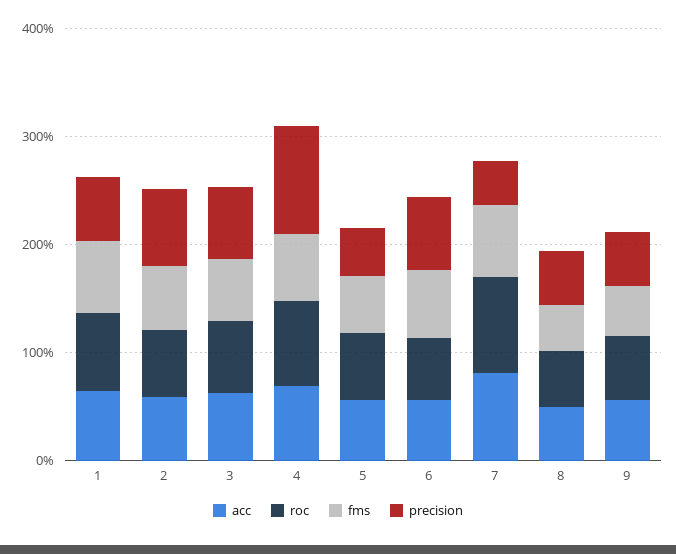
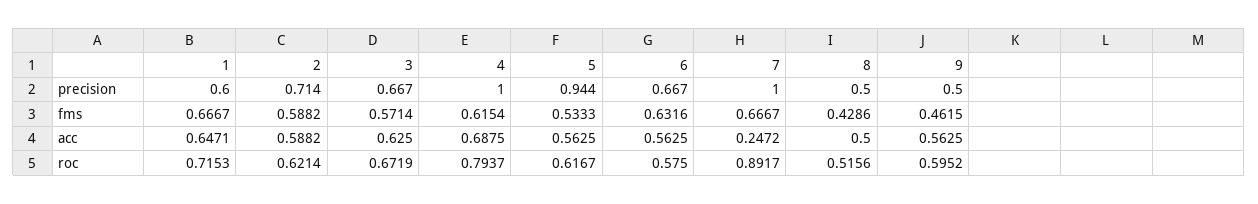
precision, 5: 0.4 -> 0.944
acc, 7: 0.8 -> 0.2472
precision, 7: 0.4 -> 1

